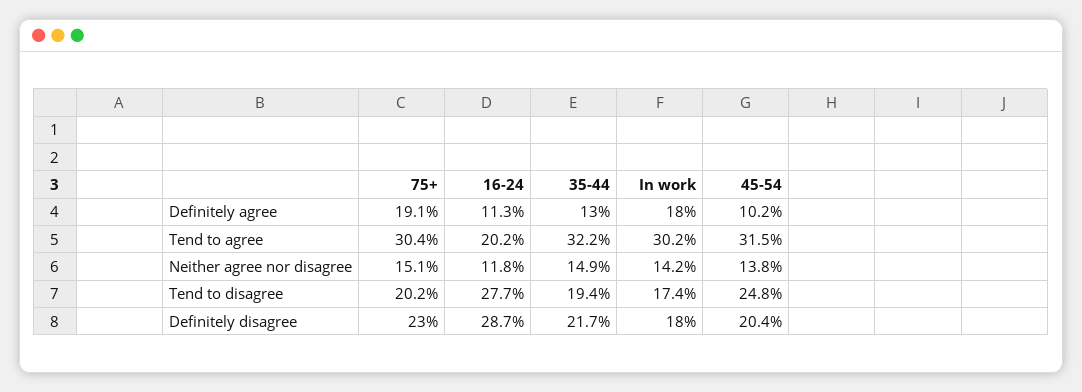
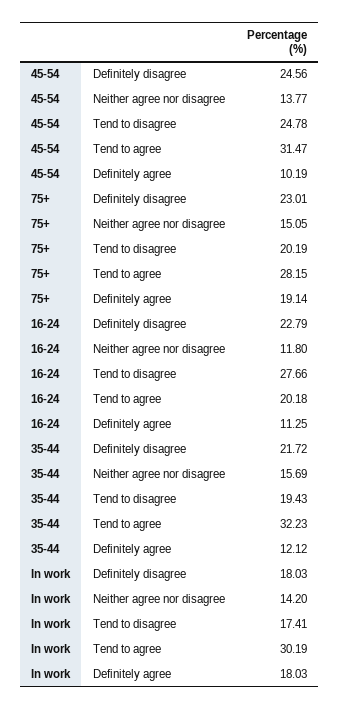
35-44, Definitely agree: 13 -> 12.12
75+, Tend to agree: 30.4 -> 28.15
35-44, Neither agree nor disagree: 14.9 -> 15.69
16-24, Definitely disagree: 28.7 -> 22.79
45-54, Definitely disagree: 20.4 -> 24.56

